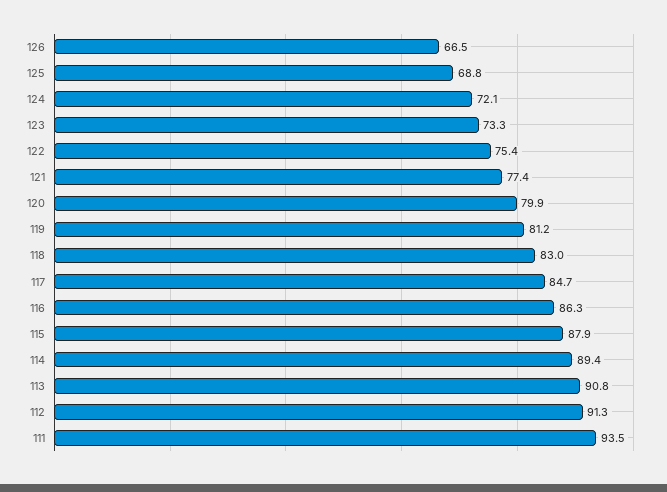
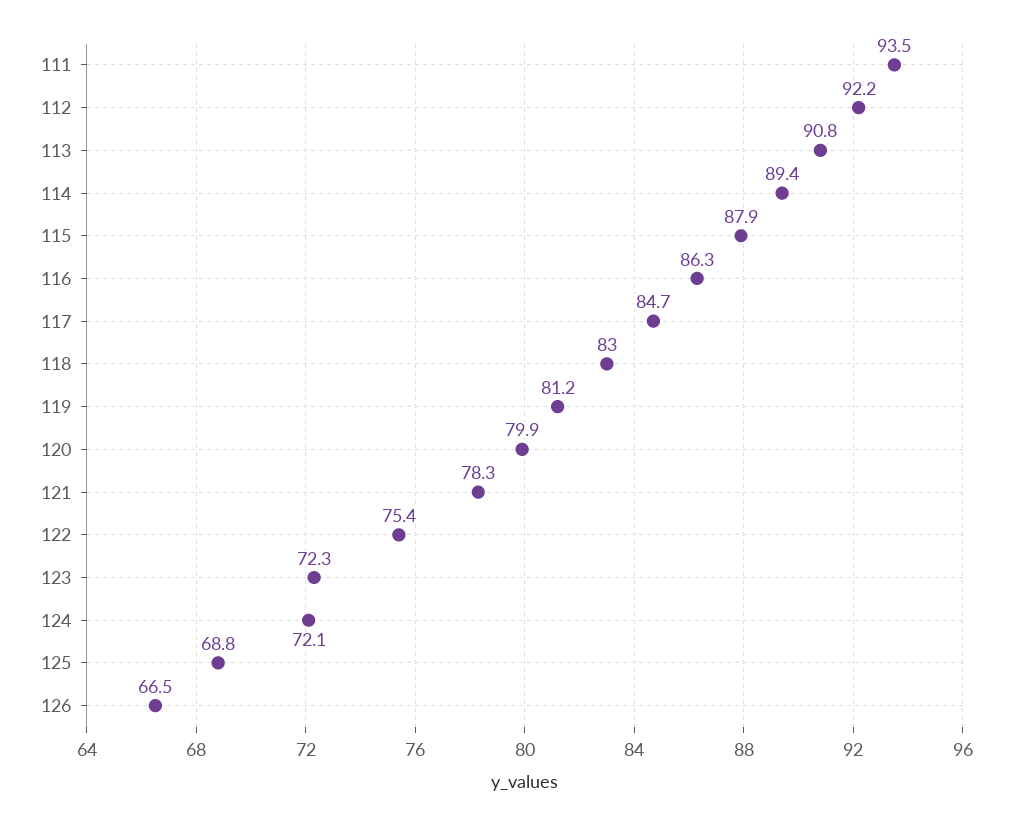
123: 73.3 -> 72.3
121: 77.4 -> 78.3
112: 91.3 -> 92.2

